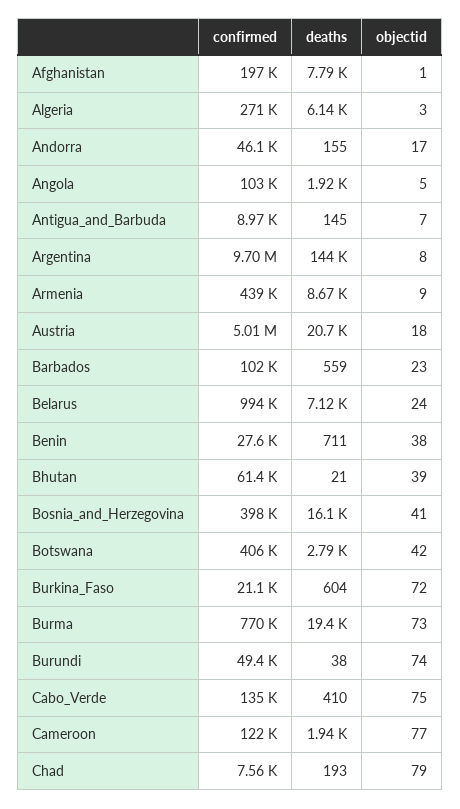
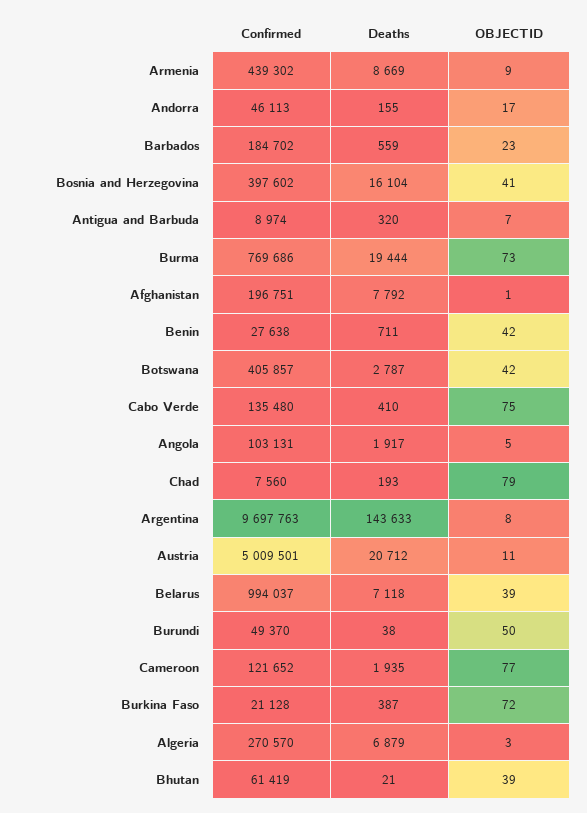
deaths, Algeria: 6140 -> 6879
deaths, Antigua_and_Barbuda: 145 -> 320
objectid, Austria: 18 -> 11
confirmed, Barbados: 102000 -> 184702
objectid, Belarus: 24 -> 39
objectid, Benin: 38 -> 42
deaths, Burkina_Faso: 604 -> 387
objectid, Burundi: 74 -> 50

